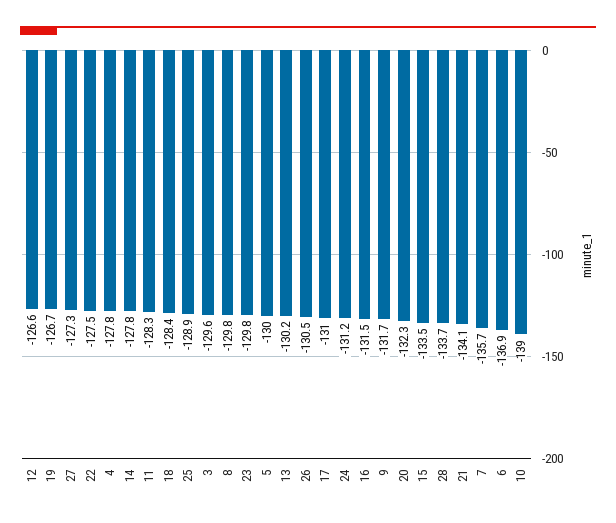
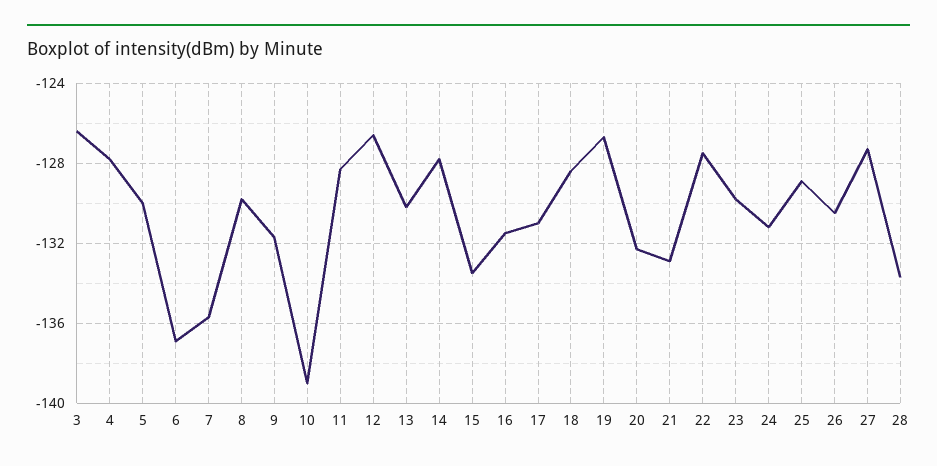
3: -129.6 -> -126.5
21: -134.1 -> -133

